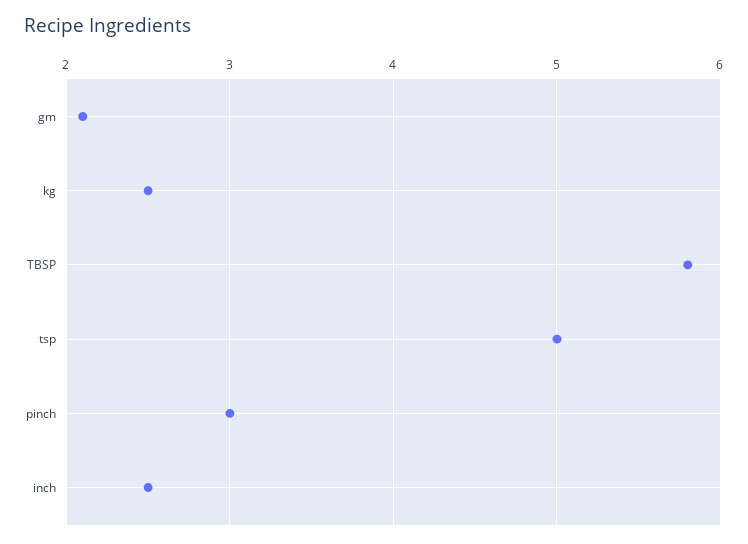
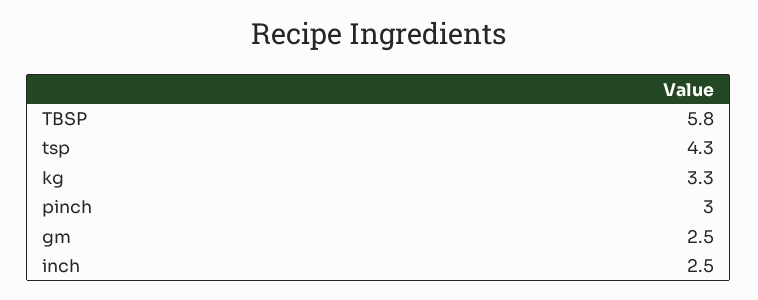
gm: 2.1 -> 2.5
kg: 2.5 -> 3.3
tsp: 5 -> 4.3

